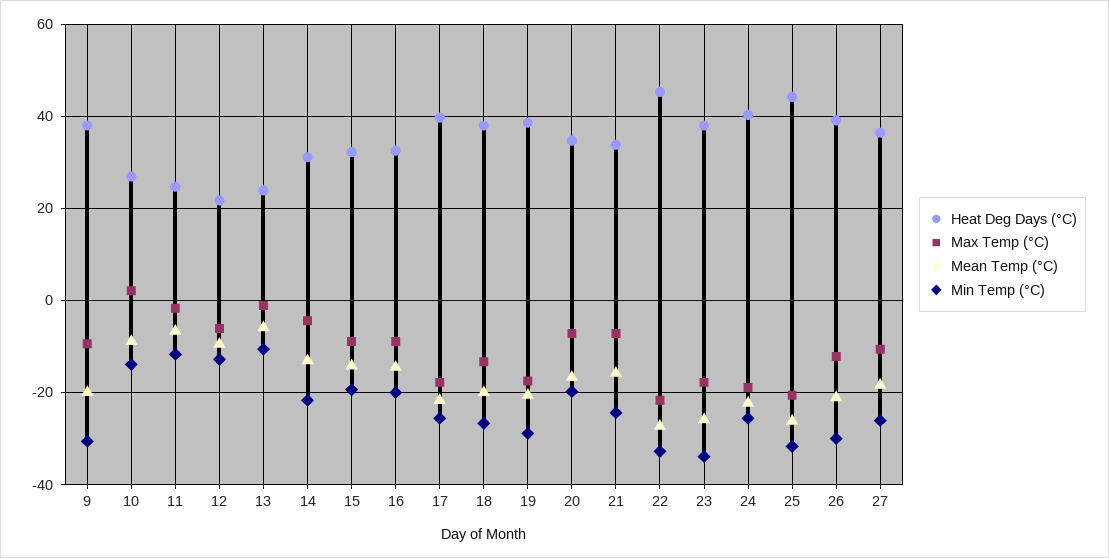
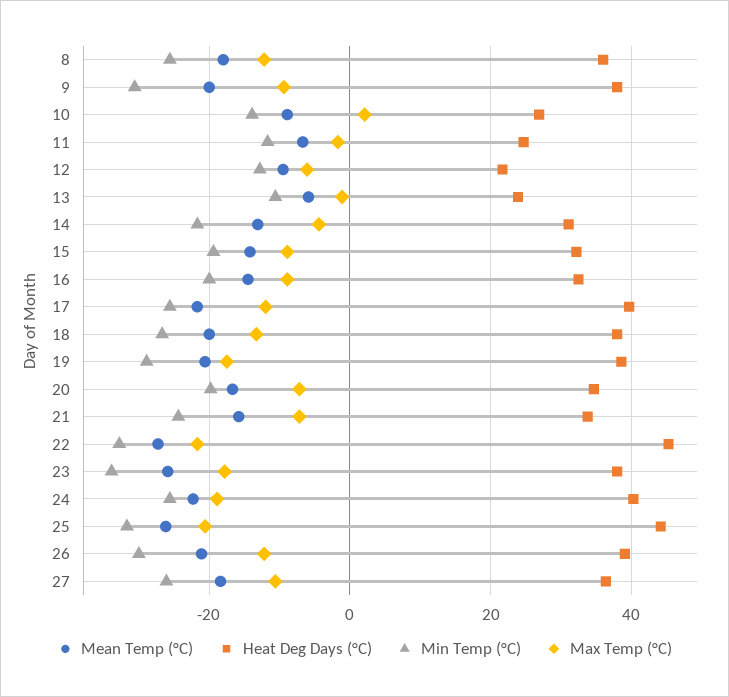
Max Temp (°C), 17: -18 -> -12
Mean Temp (°C), 8: none -> -18
Heat Deg Days (°C), 8: none -> 36
Min Temp (°C), 8: none -> -26
Max Temp (°C), 8: none -> -12

